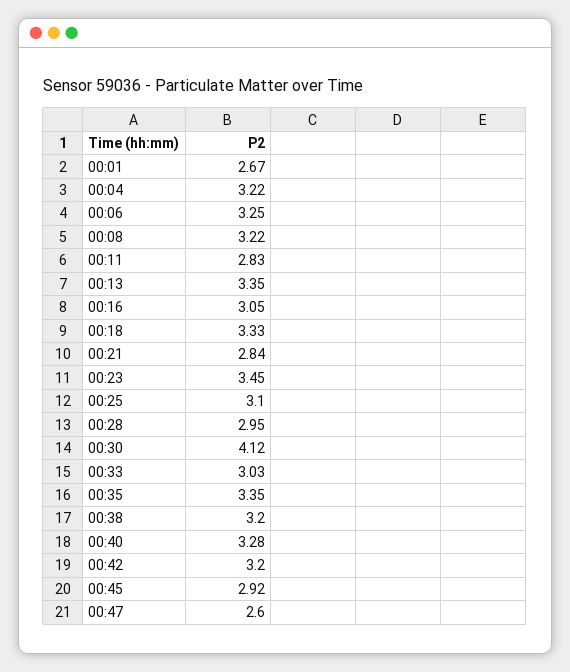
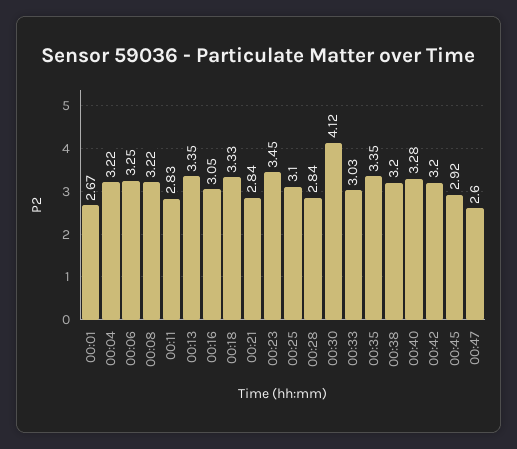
00:28: 2.95 -> 2.84

